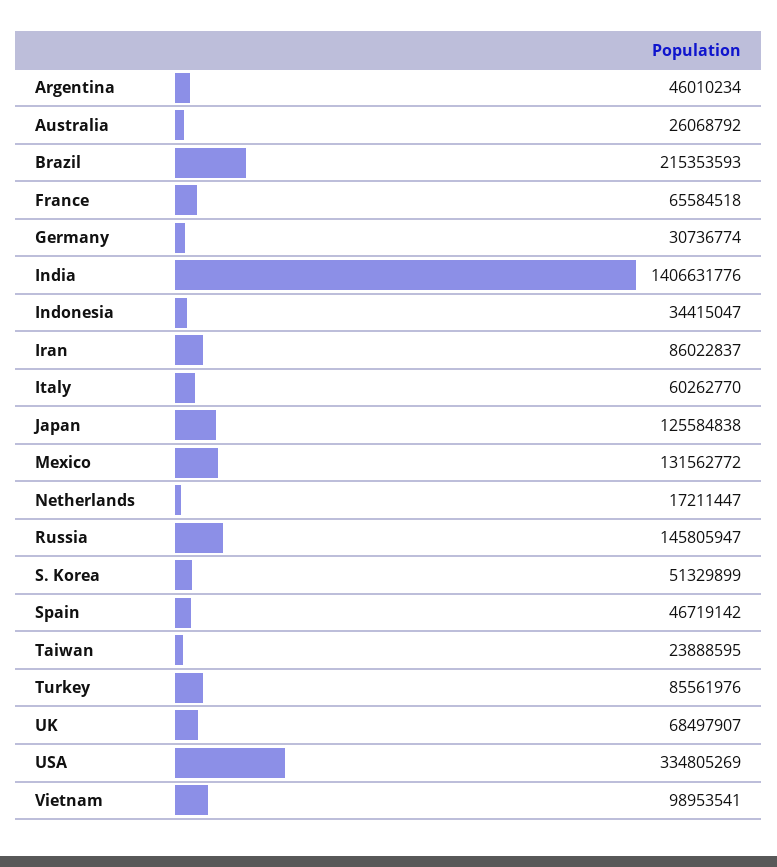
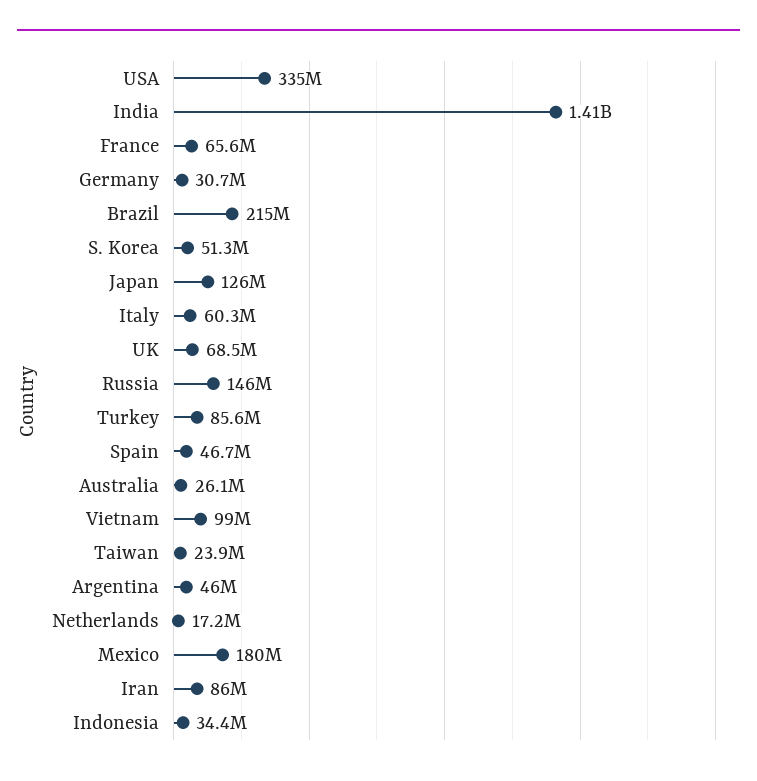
Mexico: 131562772 -> 180000000

